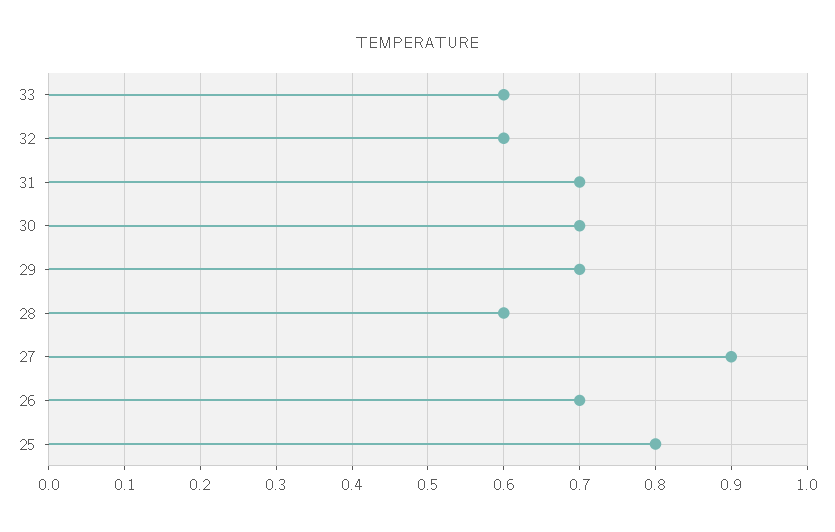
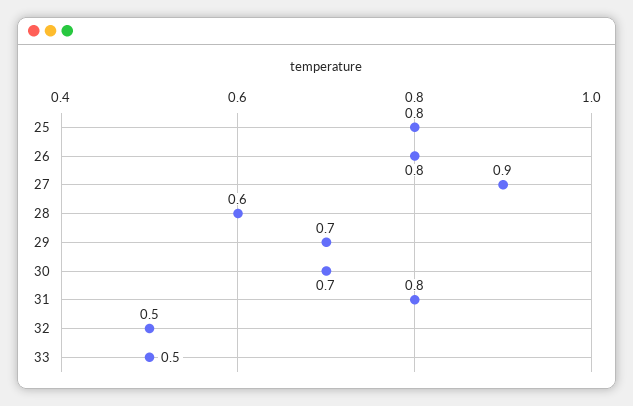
33: 0.6 -> 0.5
32: 0.6 -> 0.5
31: 0.7 -> 0.8
26: 0.7 -> 0.8

